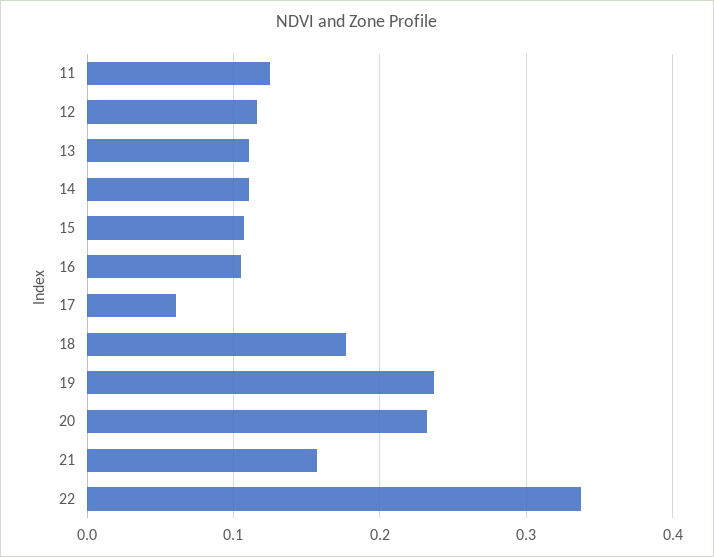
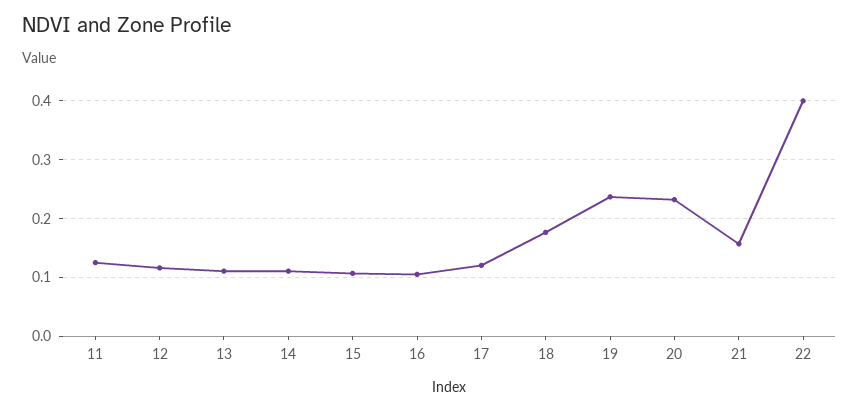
17: 0.06 -> 0.12
22: 0.34 -> 0.4

